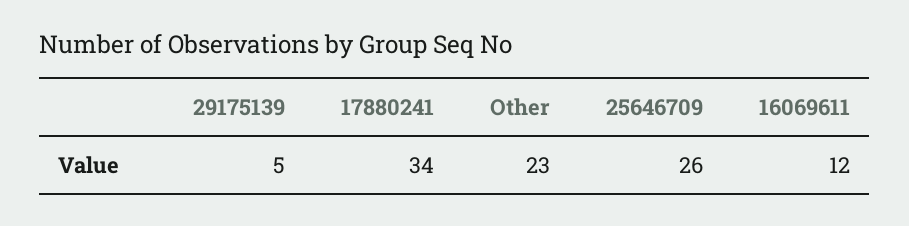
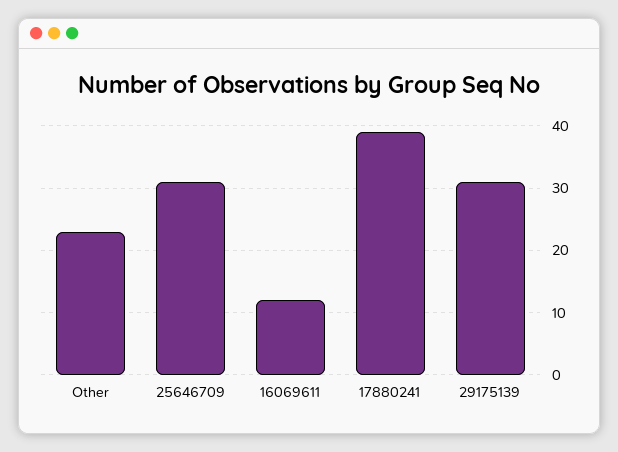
29175139: 5 -> 31
17880241: 34 -> 39
25646709: 26 -> 31

